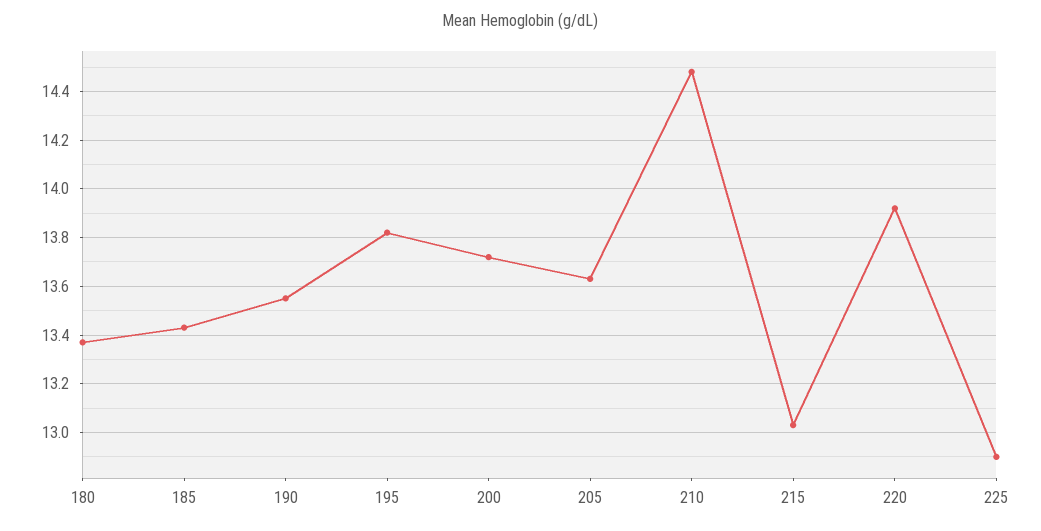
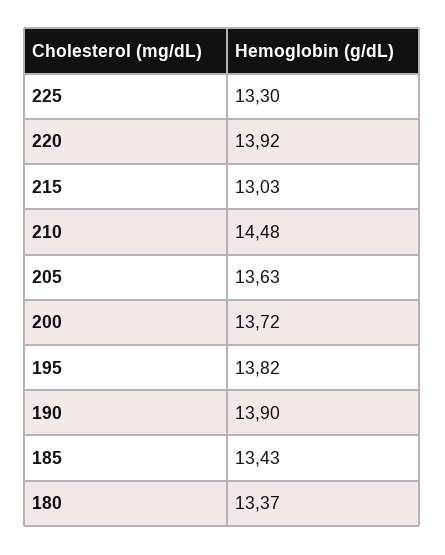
190: 13.55 -> 13.9
225: 12.9 -> 13.3

